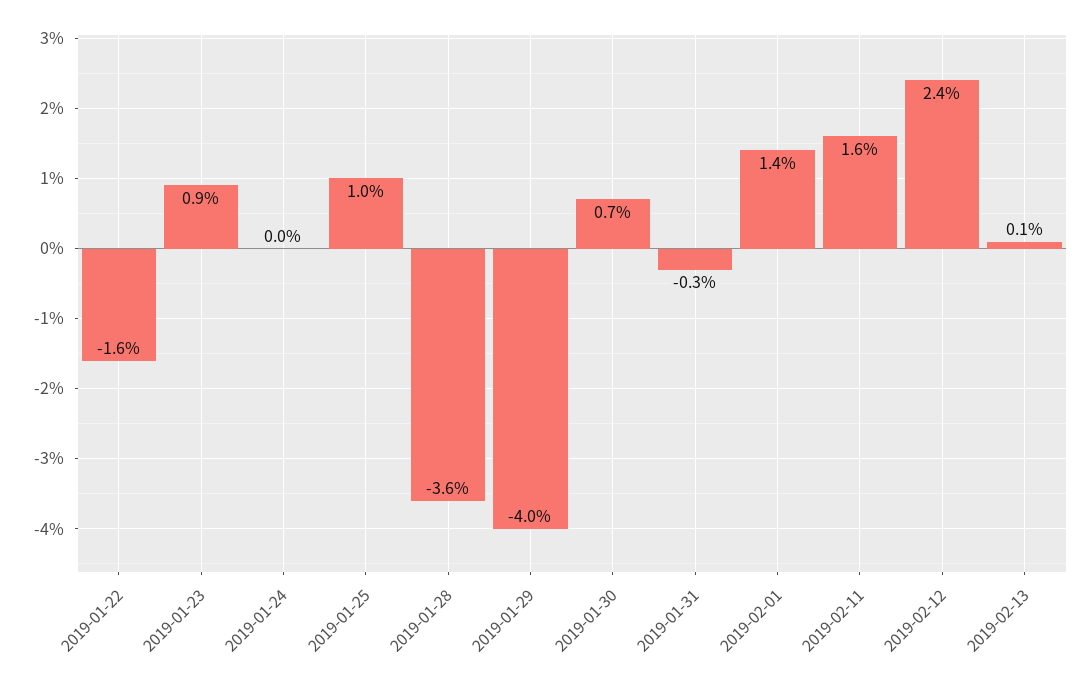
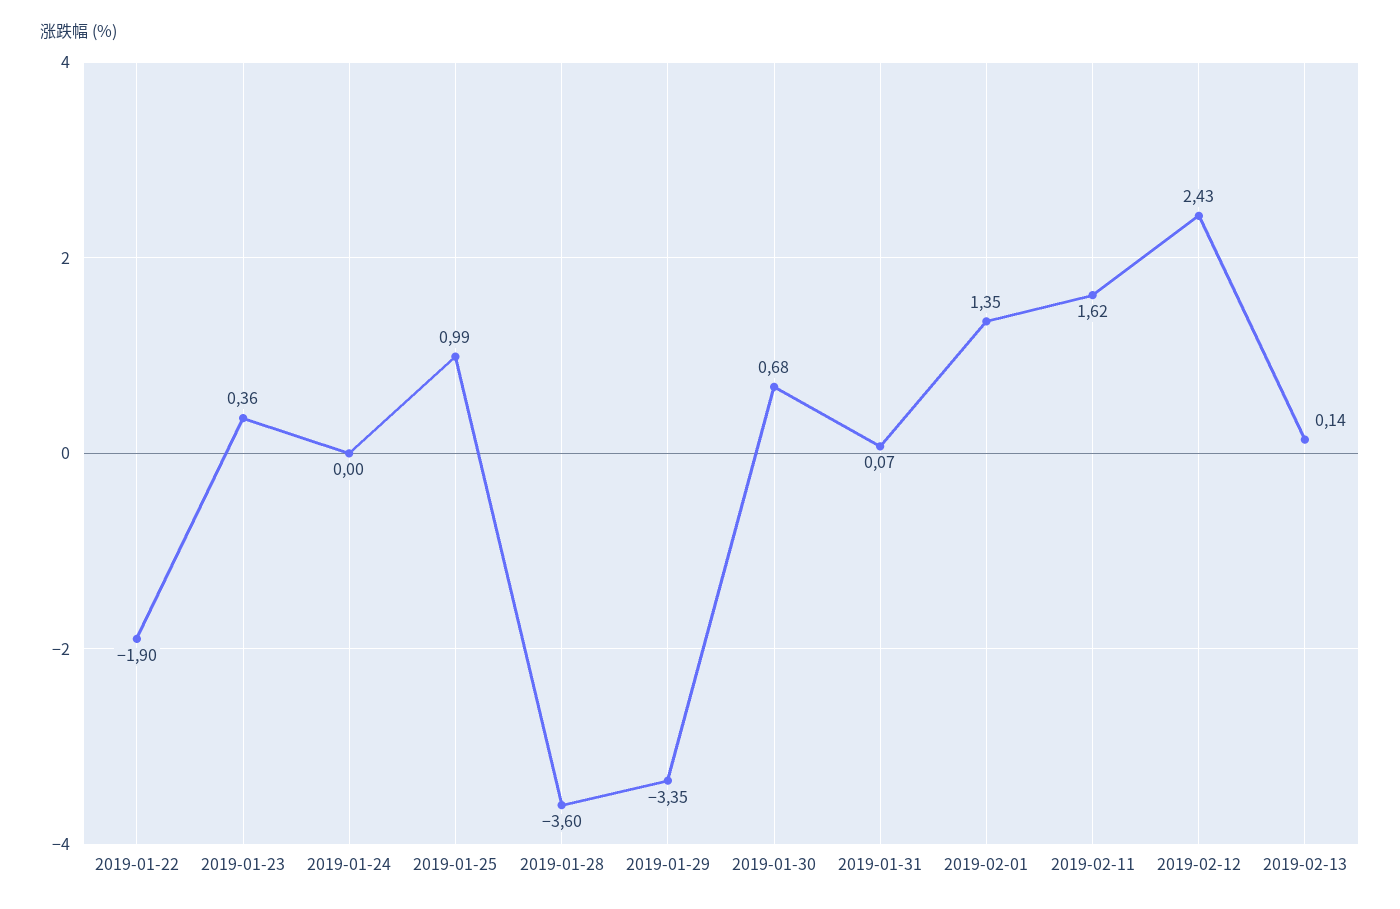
2019-01-22: -1.6 -> -1.9
2019-01-23: 0.9 -> 0.36
2019-01-29: -4 -> -3.35
2019-01-31: -0.3 -> 0.07

